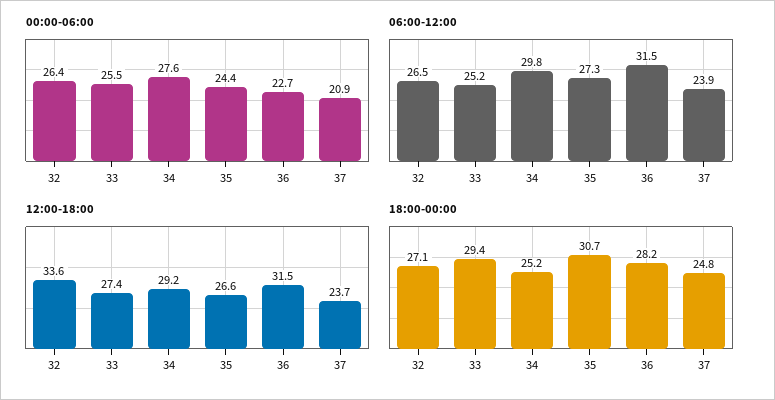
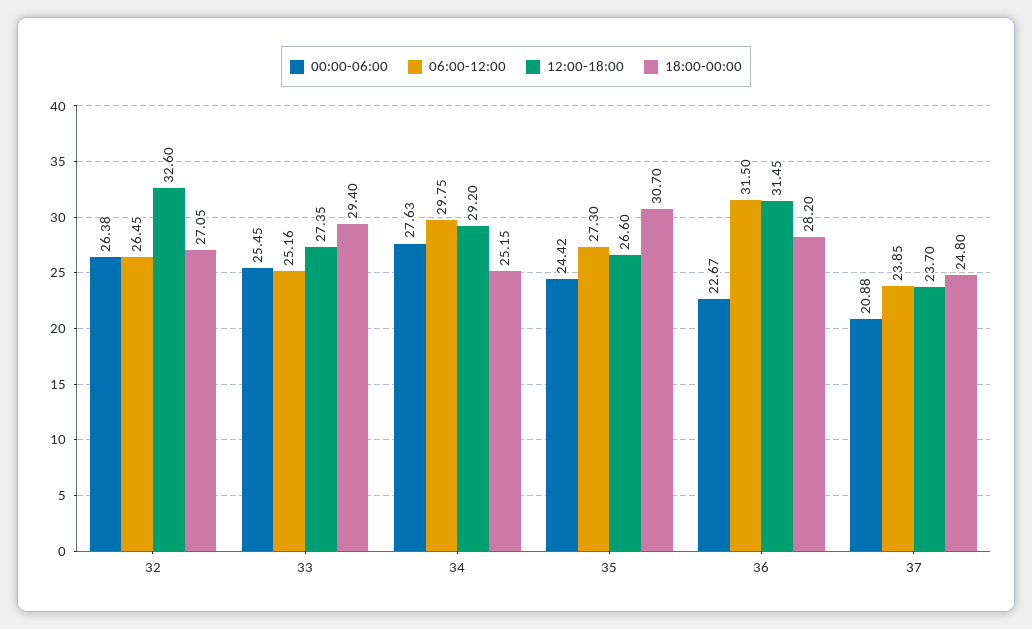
12:00-18:00, 32: 33.6 -> 32.6

